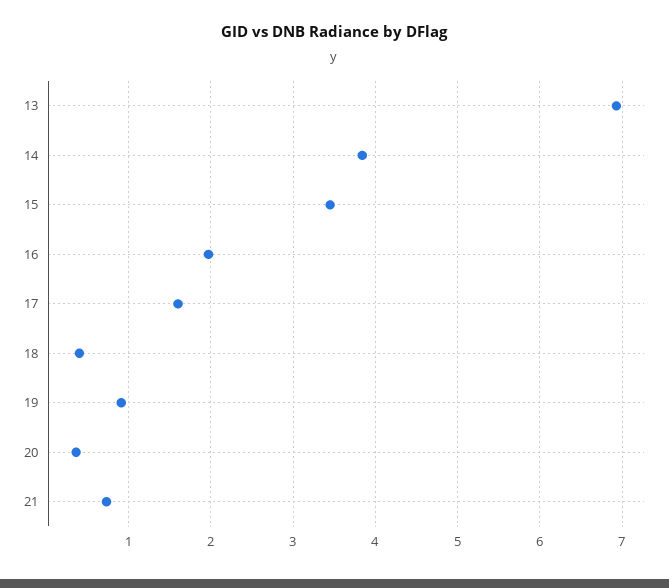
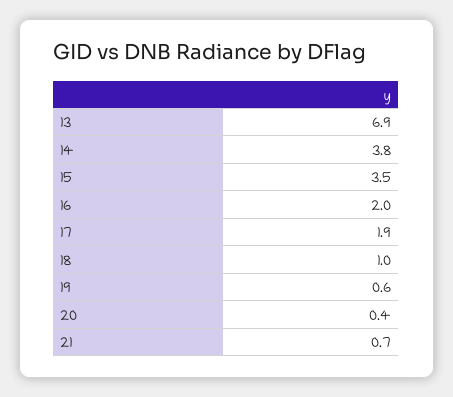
17: 1.6 -> 1.9
18: 0.4 -> 1
19: 0.9 -> 0.6

